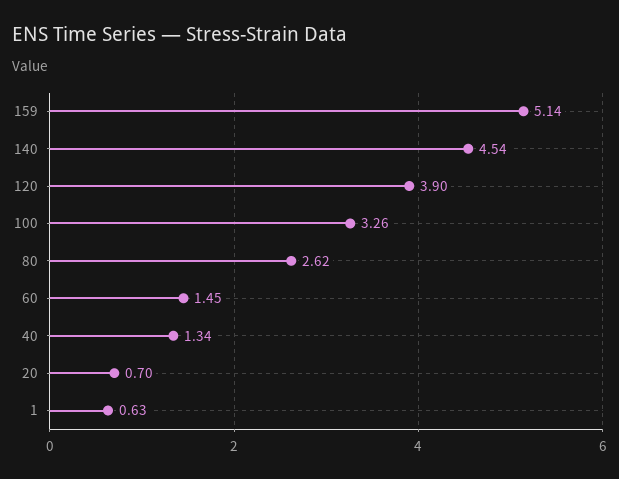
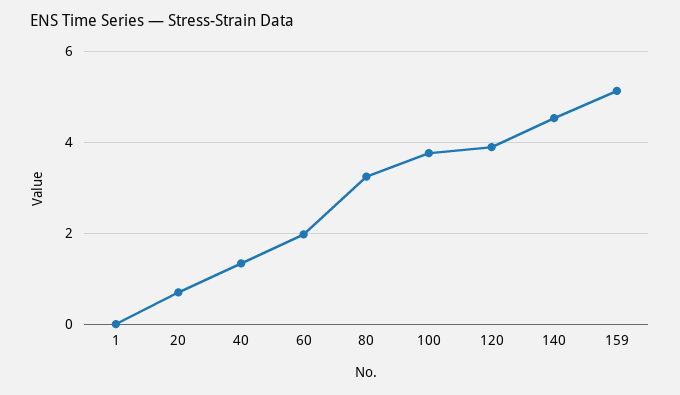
100: 3.26 -> 3.8
80: 2.62 -> 3.2
60: 1.45 -> 2
1: 0.63 -> 0

